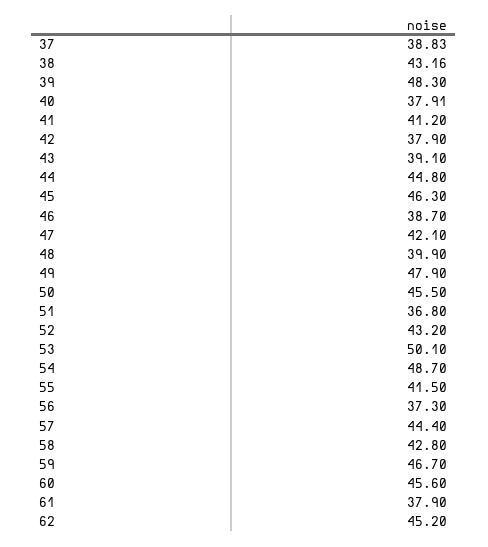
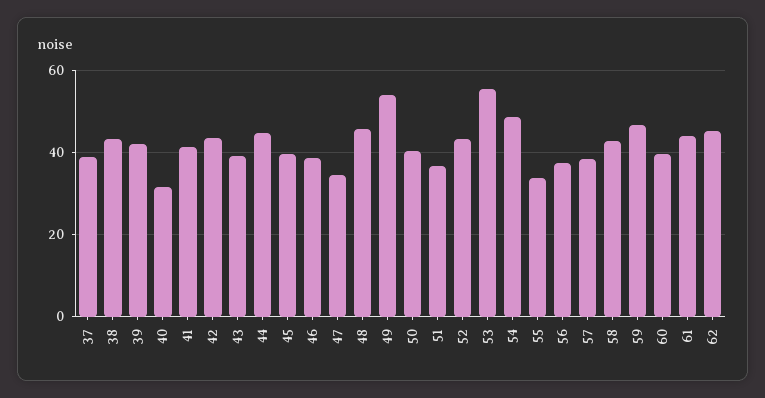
39: 48.3 -> 42
40: 37.91 -> 32
42: 37.9 -> 44
45: 46.3 -> 40
47: 42.1 -> 34
48: 39.9 -> 46
49: 47.9 -> 54
50: 45.5 -> 40
53: 50.1 -> 56
55: 41.5 -> 34
57: 44.4 -> 38
60: 45.6 -> 40
61: 37.9 -> 44

